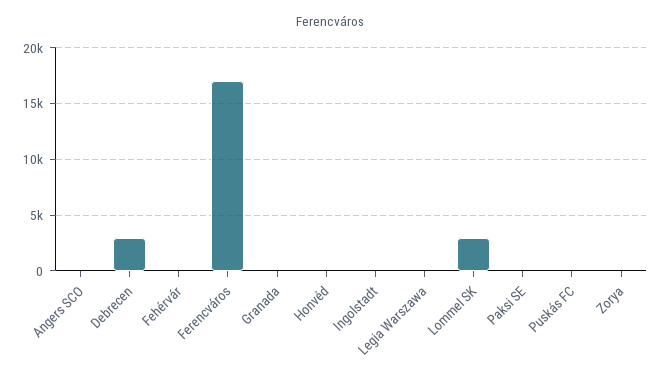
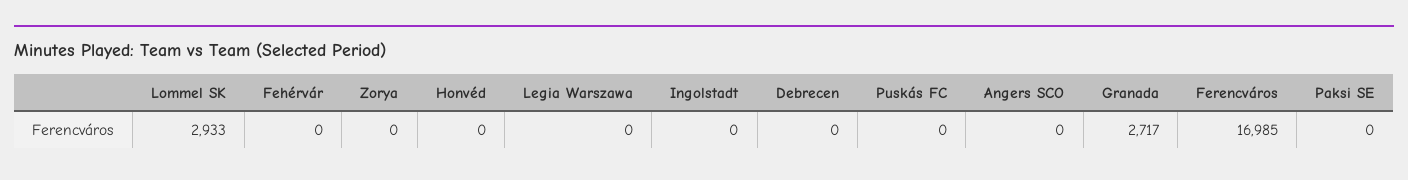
Debrecen: 3000 -> 0
Granada: 0 -> 2717

